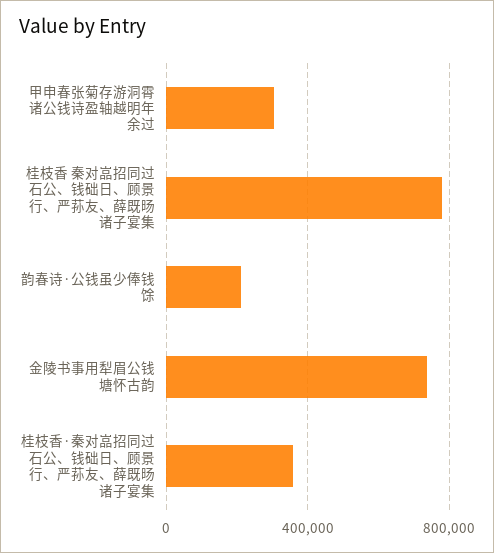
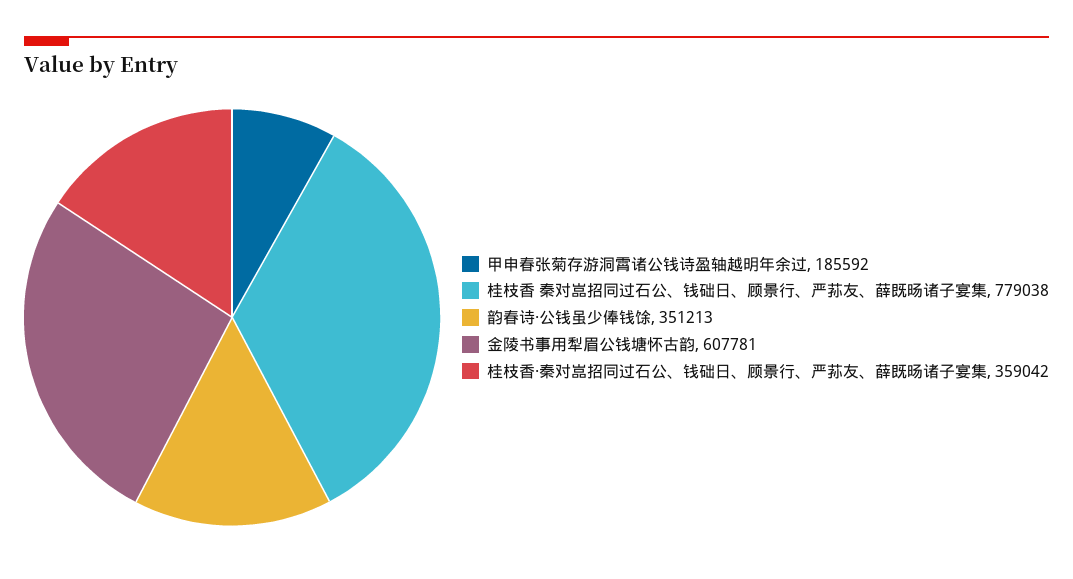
甲申春张菊存游洞霄诸公钱诗盈轴越明年余过: 300000 -> 185592
韵春诗·公钱虽少俸钱馀: 200000 -> 351213
金陵书事用犁眉公钱塘怀古韵: 750000 -> 607781

